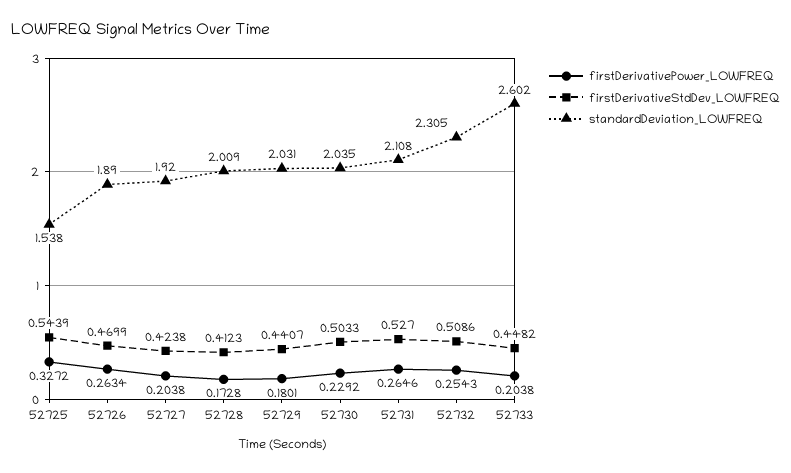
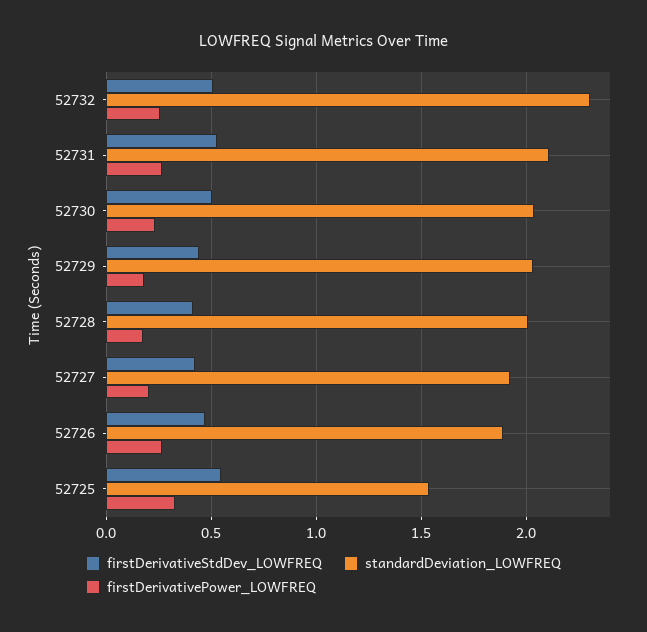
firstDerivativePower_LOWFREQ, 52733: 0.2038 -> none
firstDerivativeStdDev_LOWFREQ, 52733: 0.4482 -> none
standardDeviation_LOWFREQ, 52733: 2.602 -> none

